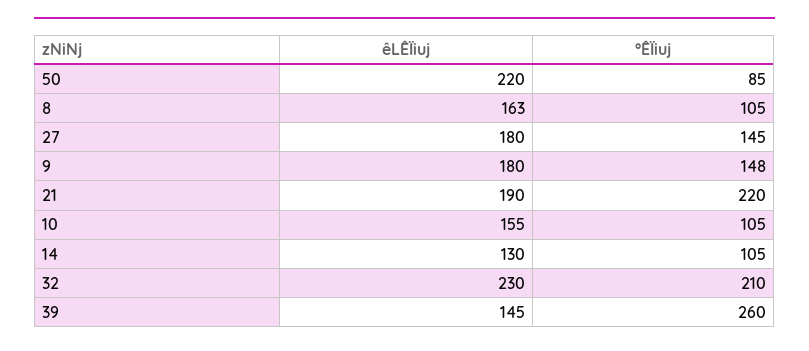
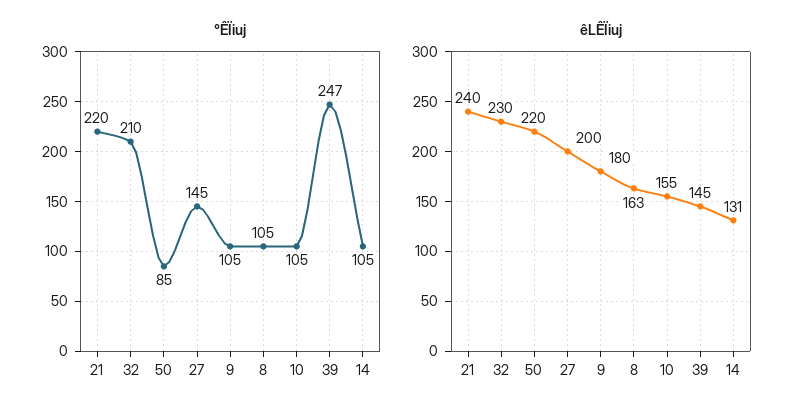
êLÊÏiuj, 27: 180 -> 200
°ÊÏiuj, 9: 148 -> 105
êLÊÏiuj, 21: 190 -> 240
êLÊÏiuj, 14: 130 -> 131
°ÊÏiuj, 39: 260 -> 247

